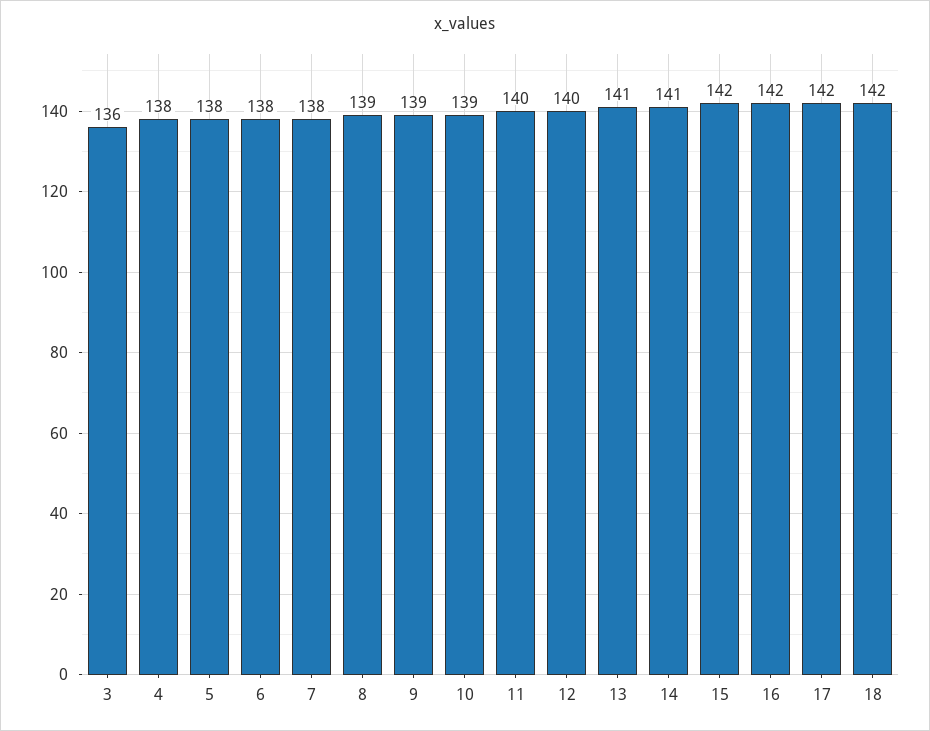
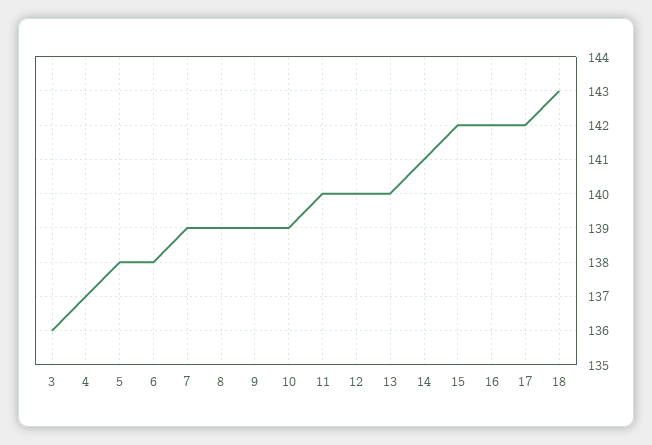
4: 138 -> 137
7: 138 -> 139
13: 141 -> 140
18: 142 -> 143

